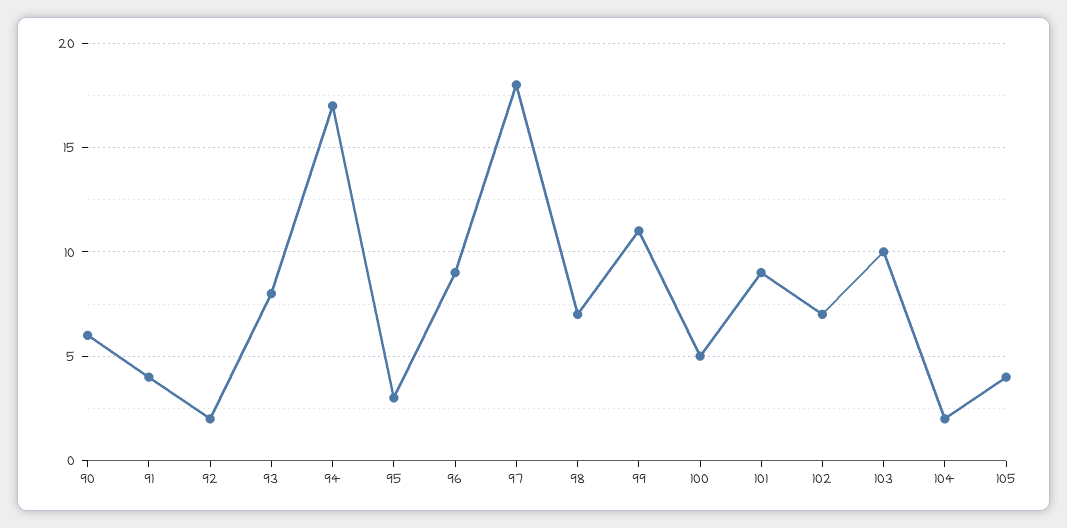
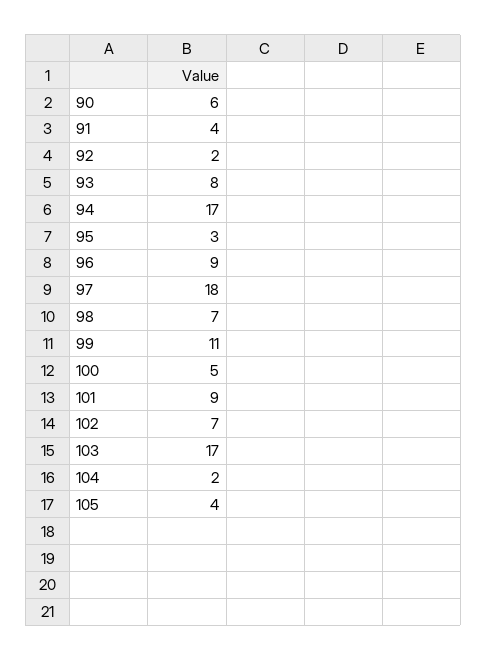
103: 10 -> 17

